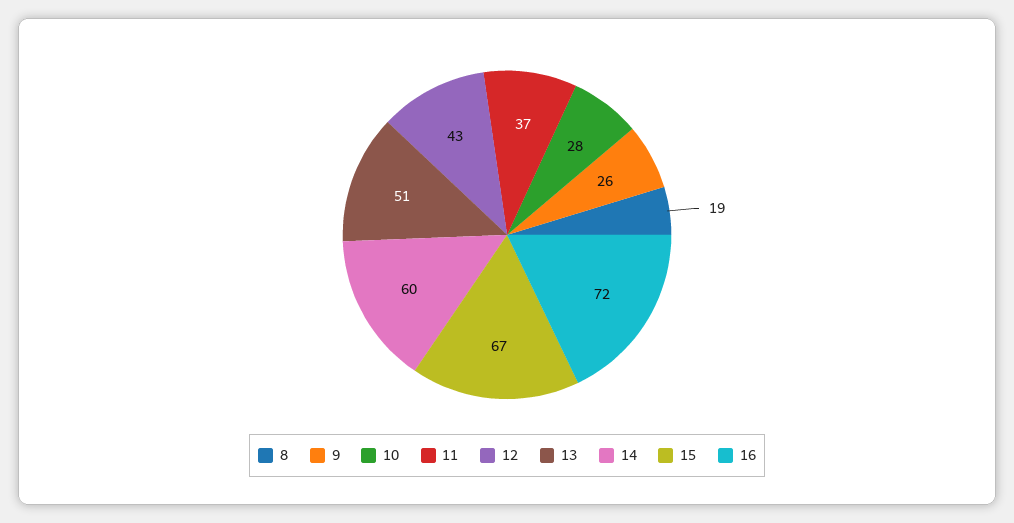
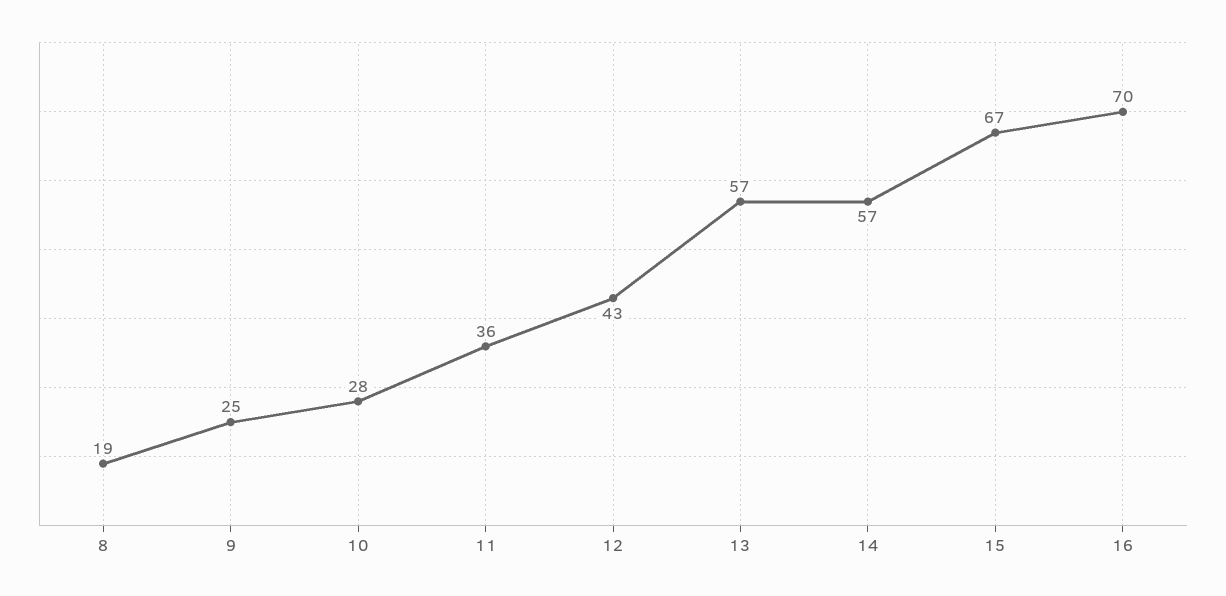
9: 26 -> 25
11: 37 -> 36
13: 51 -> 57
14: 60 -> 57
16: 72 -> 70

